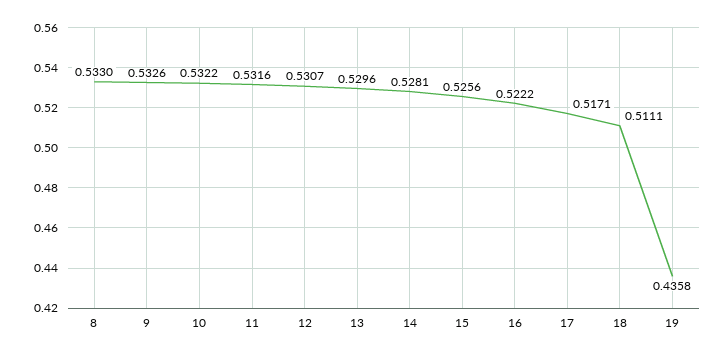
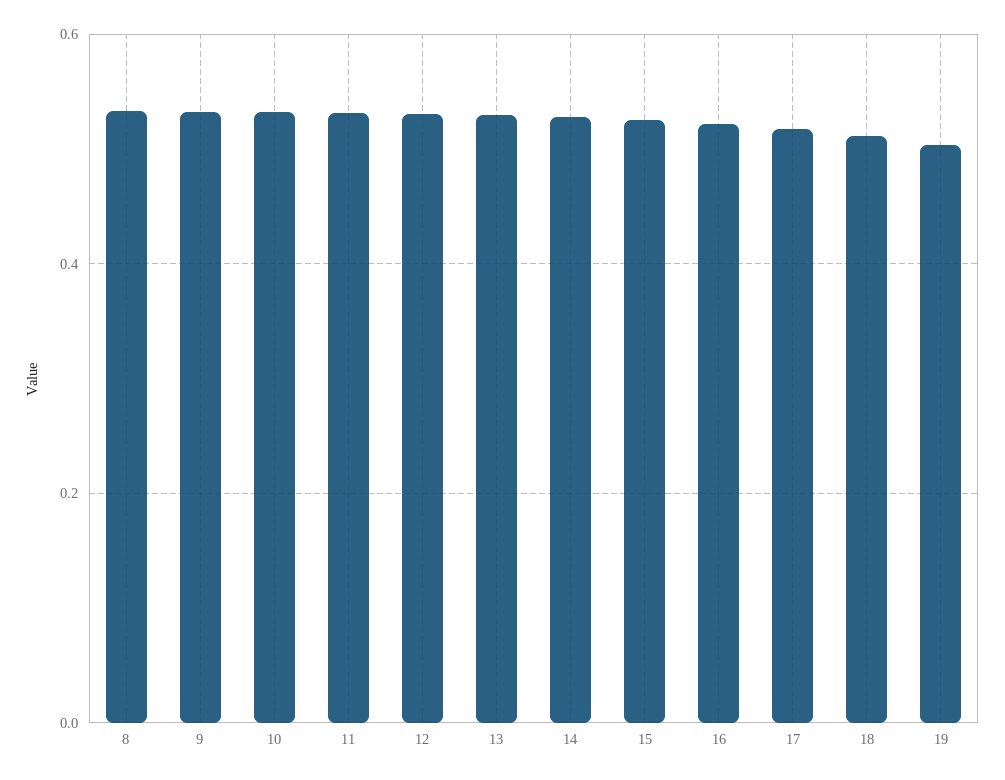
19: 0.4358 -> 0.5

